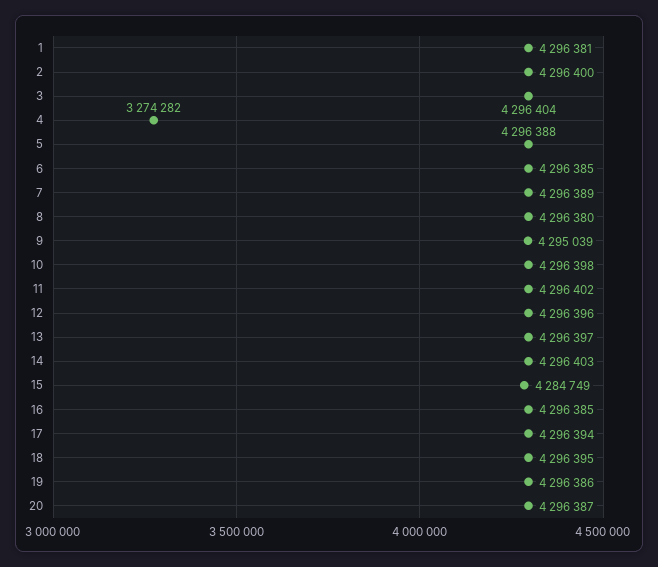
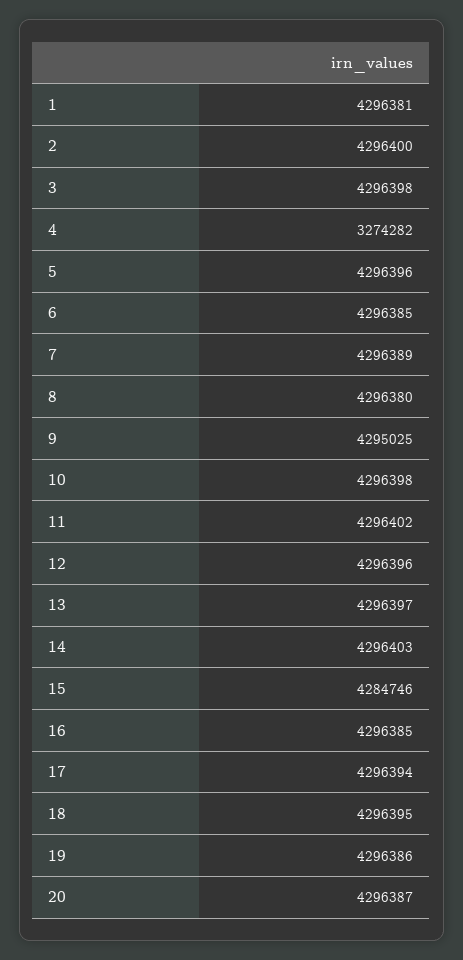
3: 4296404 -> 4296398
5: 4296388 -> 4296396
9: 4295039 -> 4295025
15: 4284749 -> 4284746

